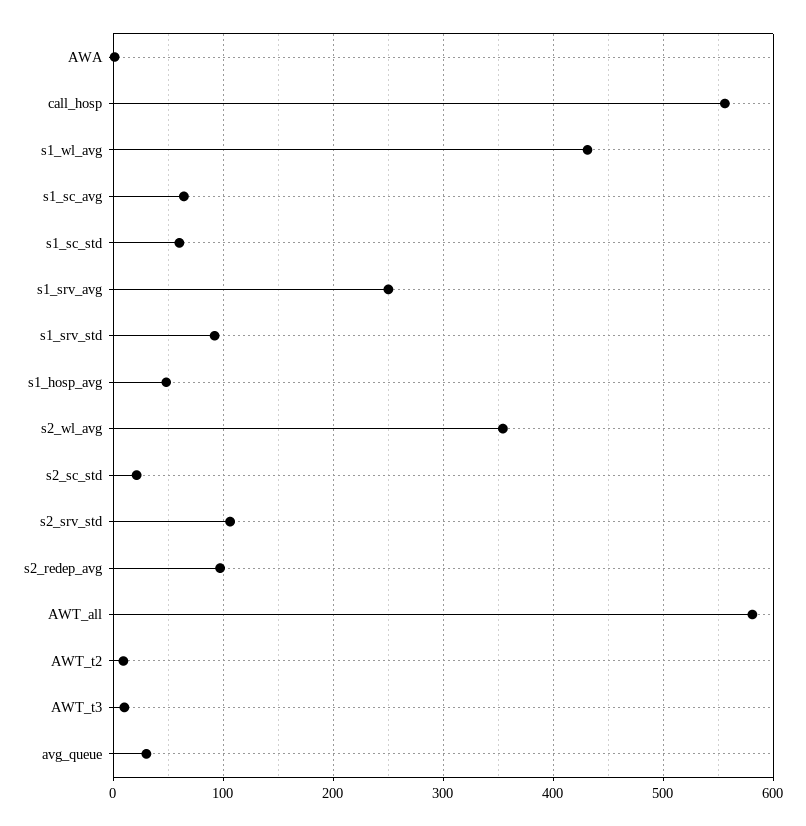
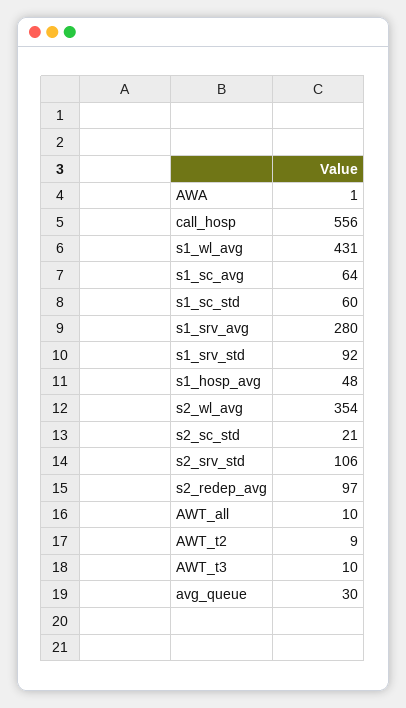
s1_srv_avg: 250 -> 280
AWT_all: 580 -> 10

